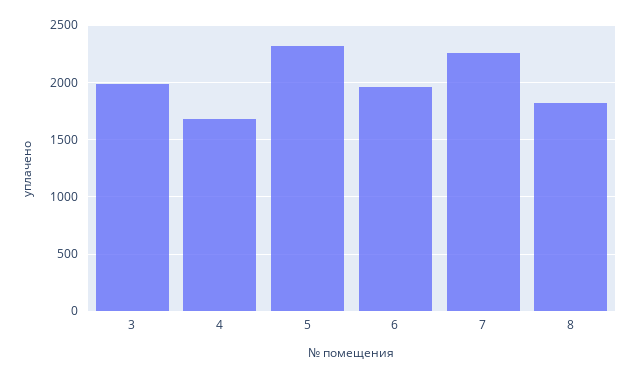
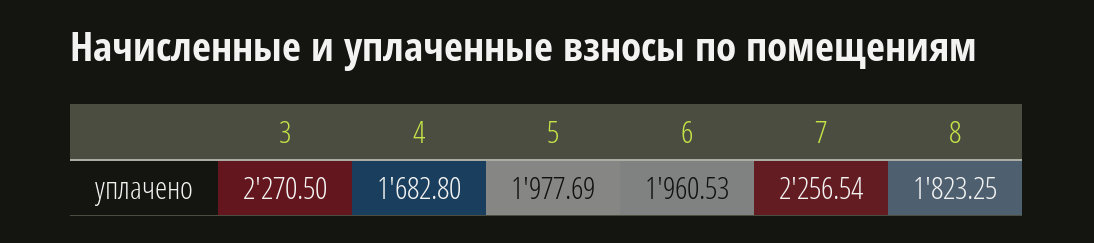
3: 2000 -> 2270.5
5: 2300 -> 1977.69

